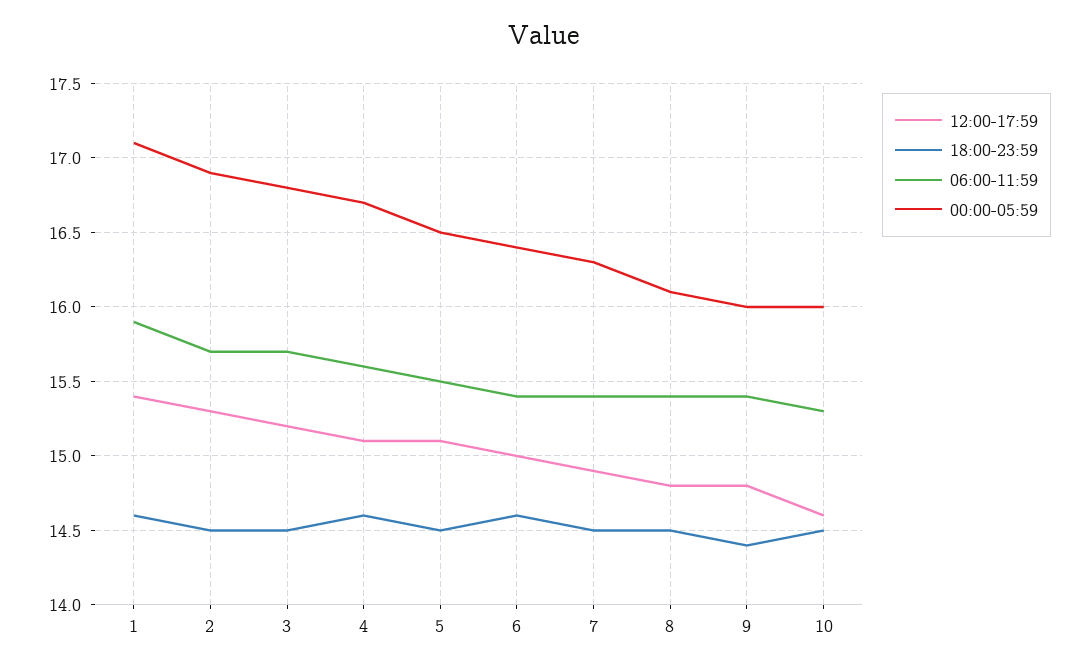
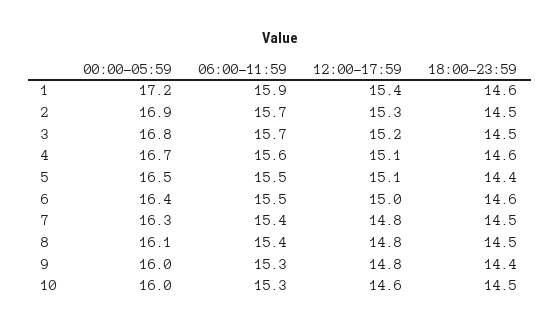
00:00-05:59, 1: 17.1 -> 17.2
18:00-23:59, 5: 14.5 -> 14.4
06:00-11:59, 6: 15.4 -> 15.5
12:00-17:59, 7: 14.9 -> 14.8
06:00-11:59, 9: 15.4 -> 15.3

